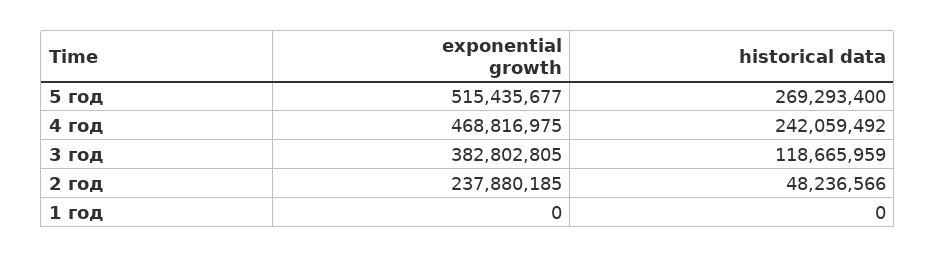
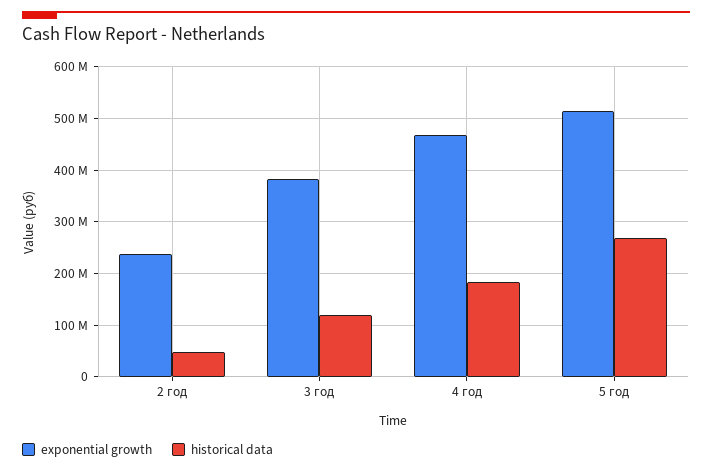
historical data, 4 год: 242059492 -> 180000000
exponential growth, 1 год: 0 -> none
historical data, 1 год: 0 -> none

